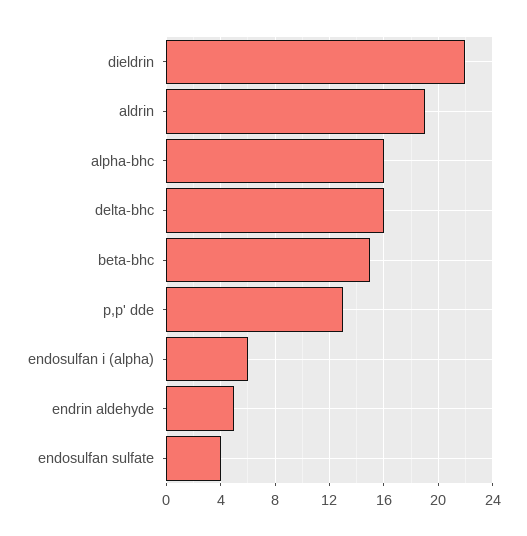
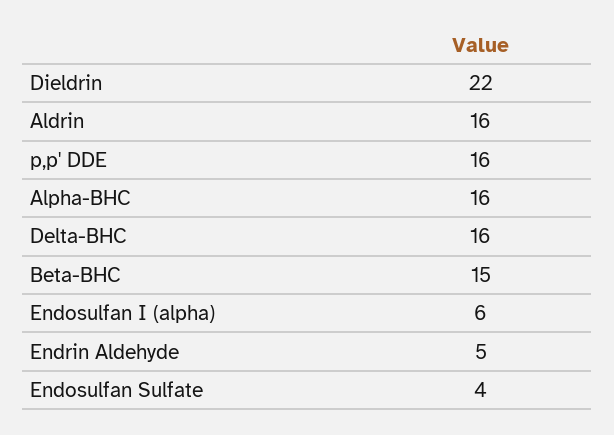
aldrin: 19 -> 16
p,p' dde: 13 -> 16

